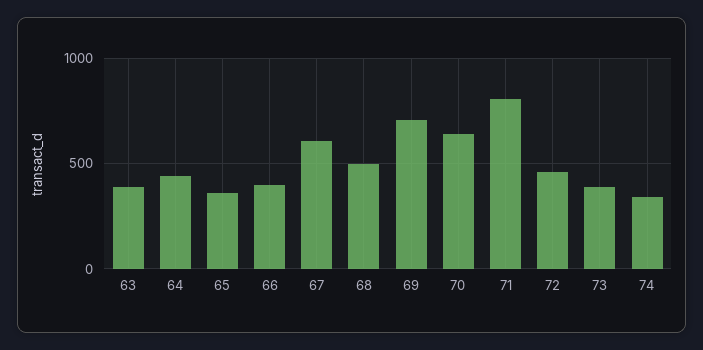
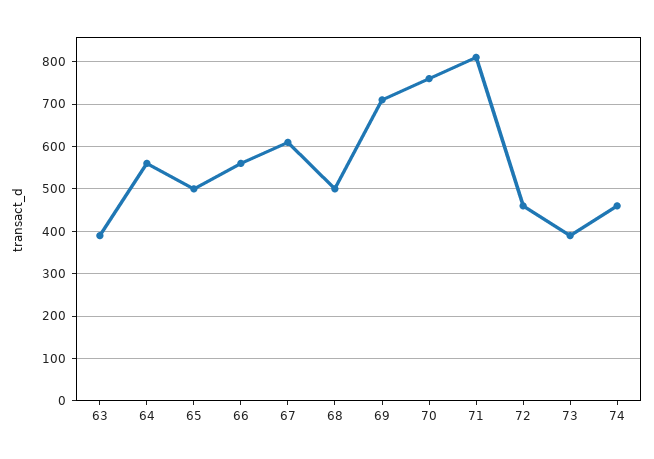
64: 450 -> 560
65: 350 -> 500
66: 400 -> 560
70: 650 -> 760
74: 350 -> 460

